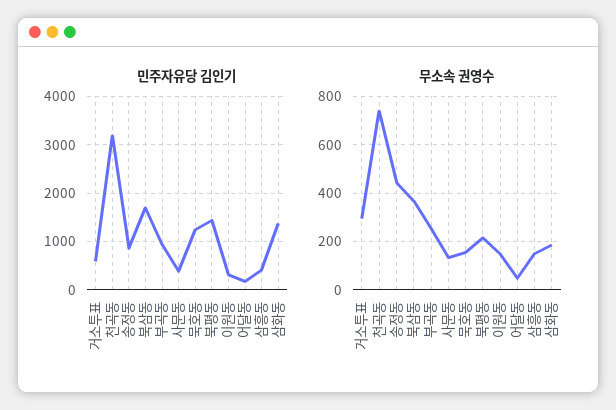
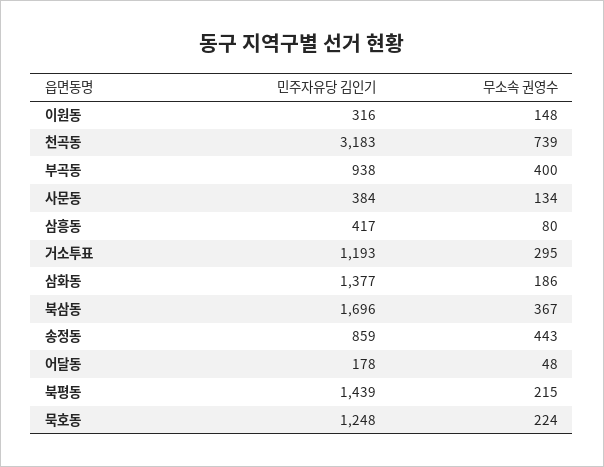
민주자유당 김인기, 거소투표: 600 -> 1193
무소속 권영수, 부곡동: 250 -> 400
무소속 권영수, 묵호동: 150 -> 224
무소속 권영수, 삼흥동: 150 -> 80

